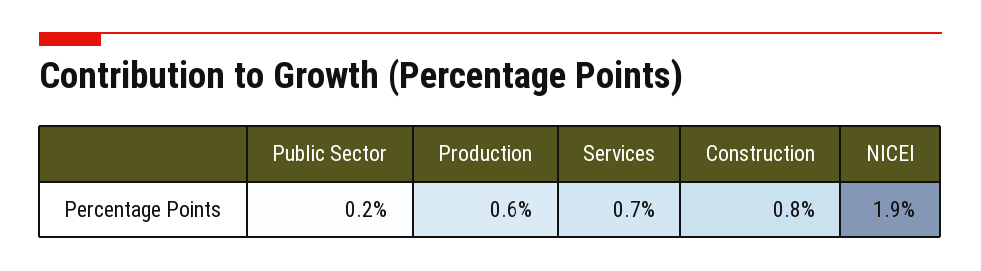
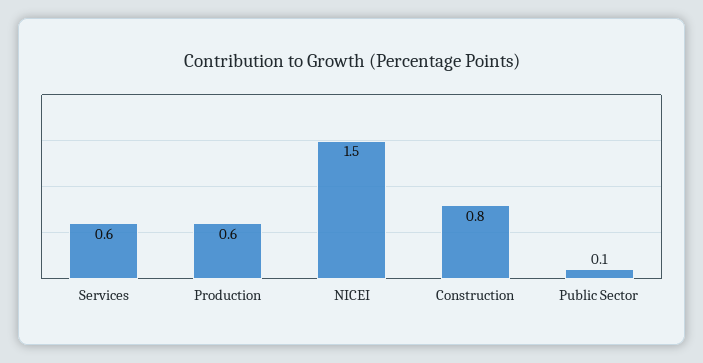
Public Sector: 0.2 -> 0.1
Services: 0.7 -> 0.6
NICEI: 1.9 -> 1.5

